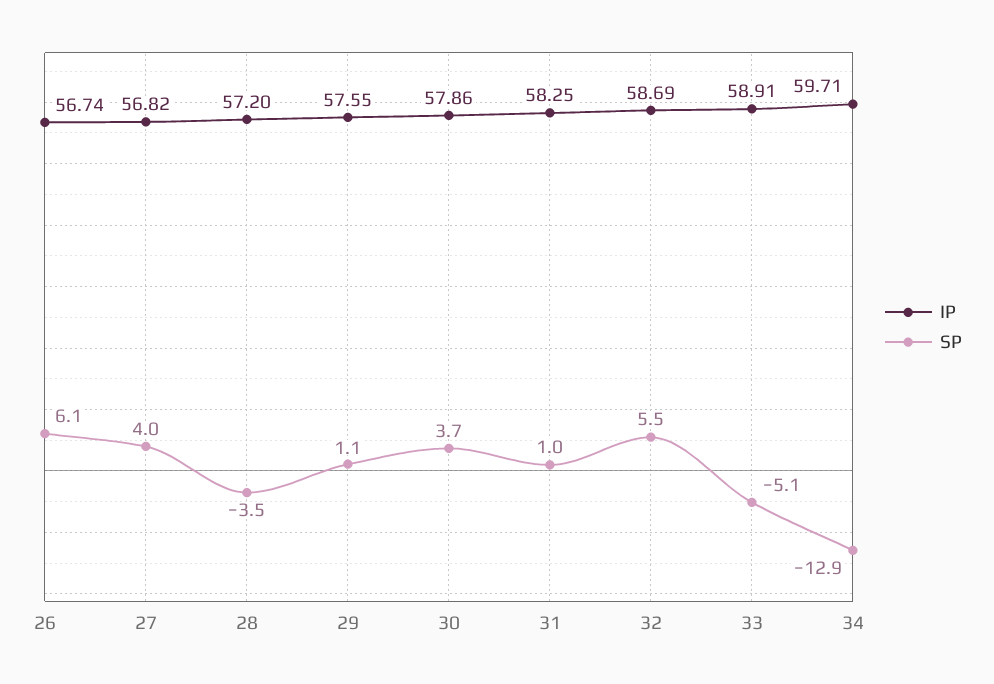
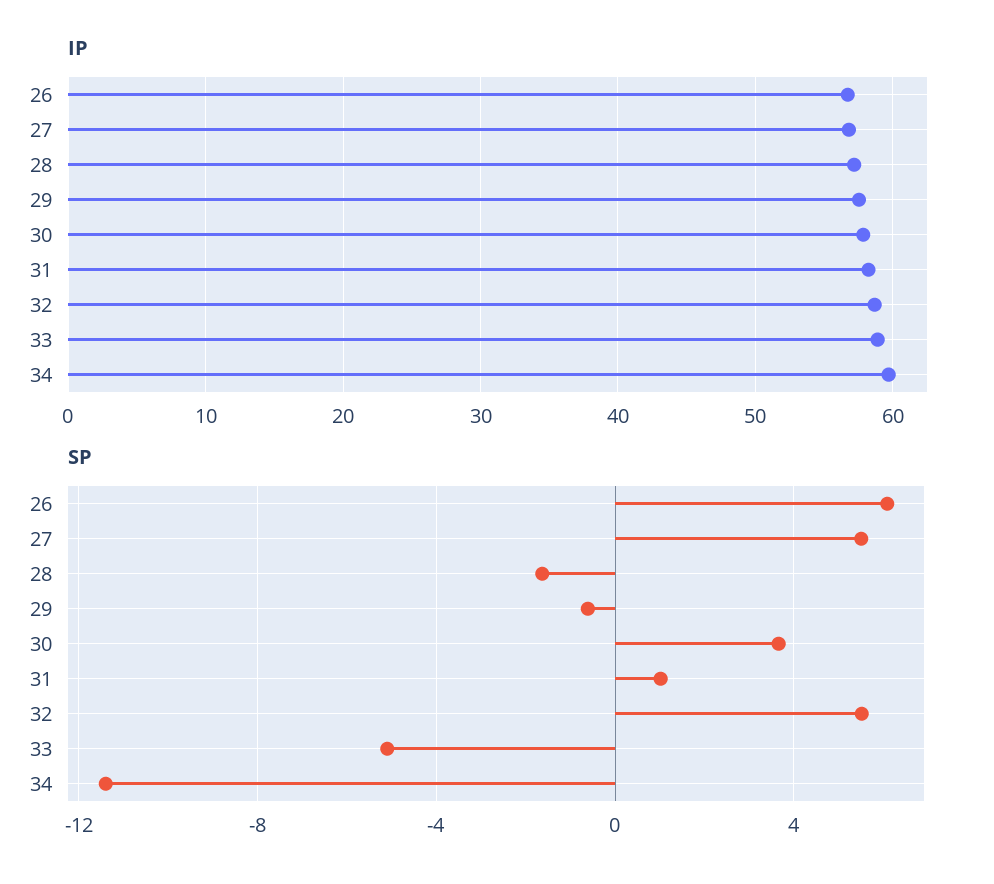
SP, 27: 4 -> 5.5
SP, 28: -3.5 -> -1.5
SP, 29: 1.1 -> -0.5
SP, 34: -12.9 -> -11.5

